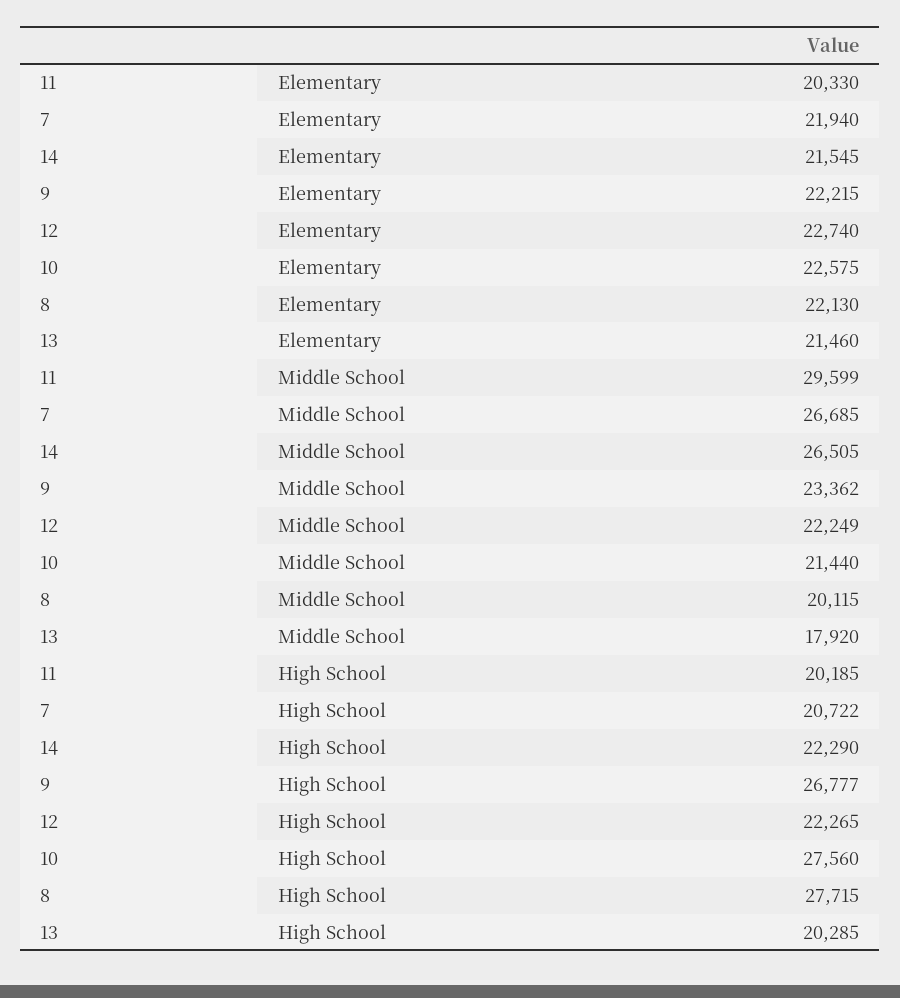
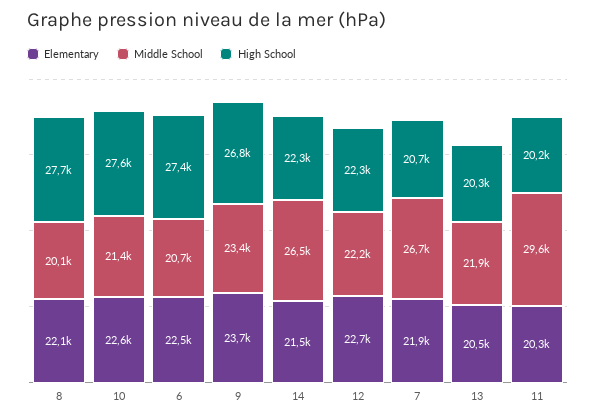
Elementary, 9: 22215 -> 23700
Elementary, 13: 21460 -> 20500
Middle School, 13: 17920 -> 21900
Elementary, 6: none -> 22500
Middle School, 6: none -> 20700
High School, 6: none -> 27400

